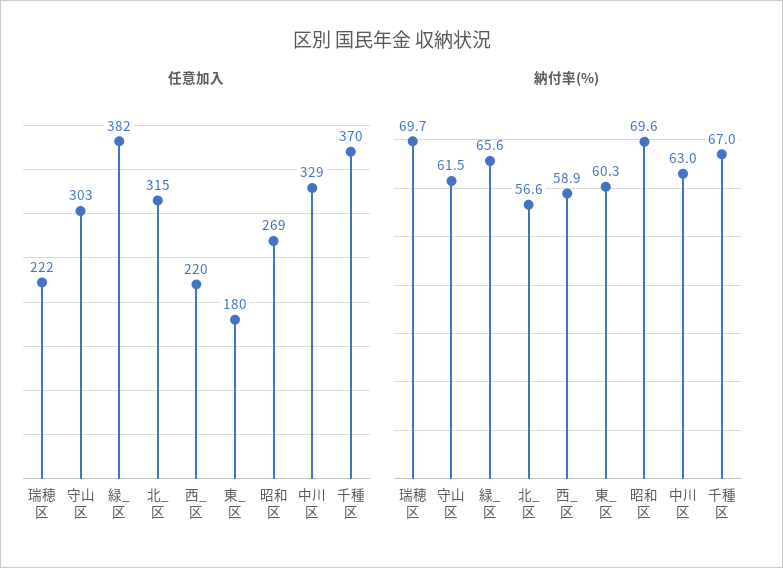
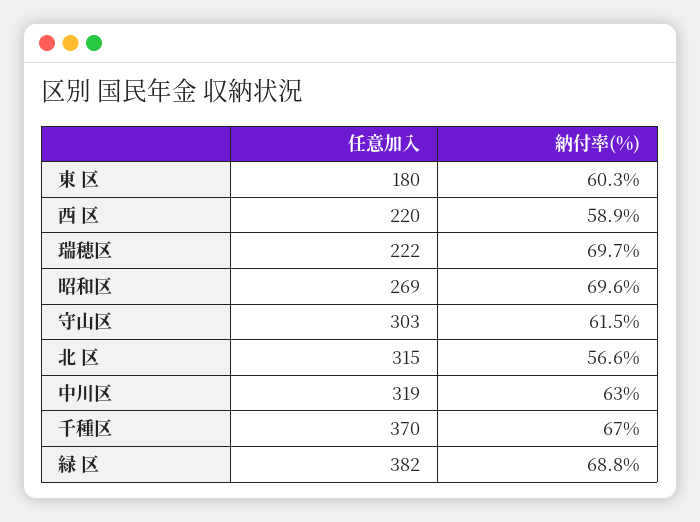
任意加入, 中川区: 329 -> 319
納付率(%), 緑_区: 65.6 -> 68.8

